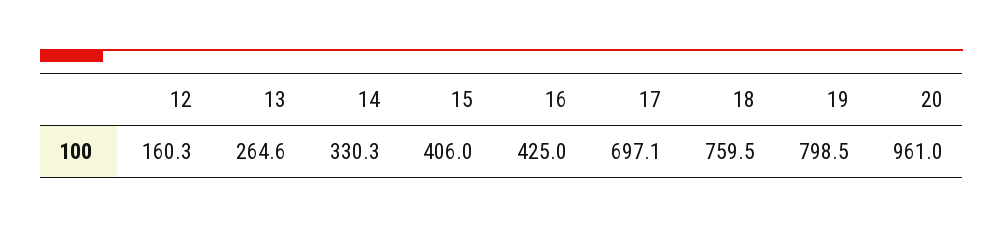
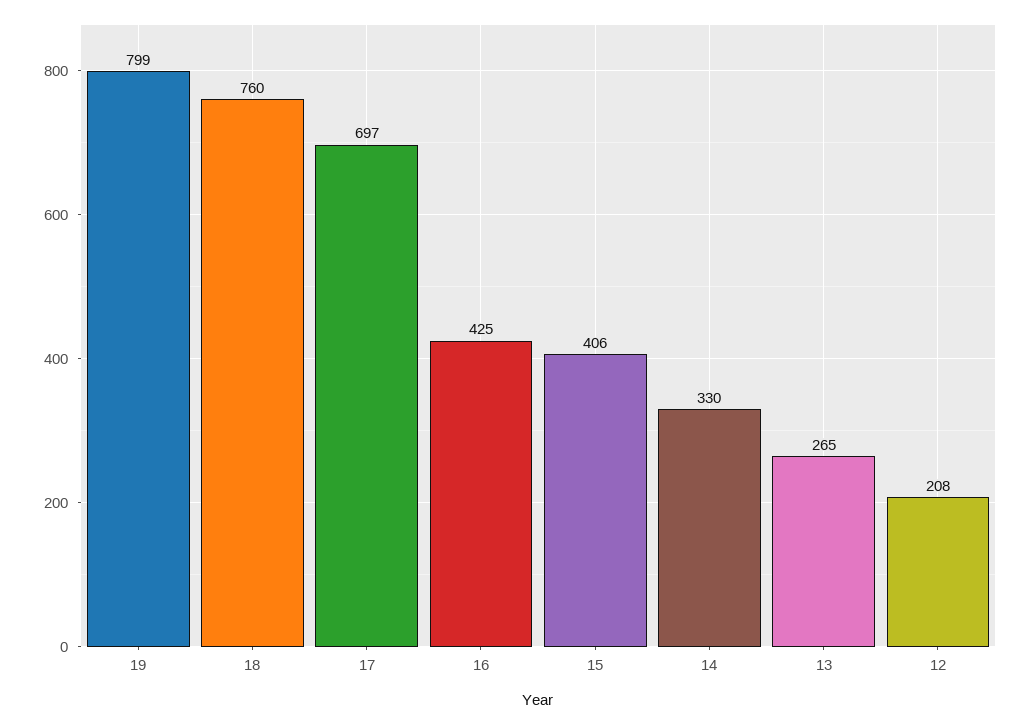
12: 160.3 -> 208
20: 961 -> none

